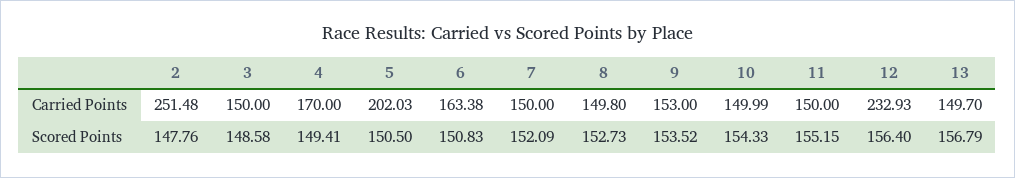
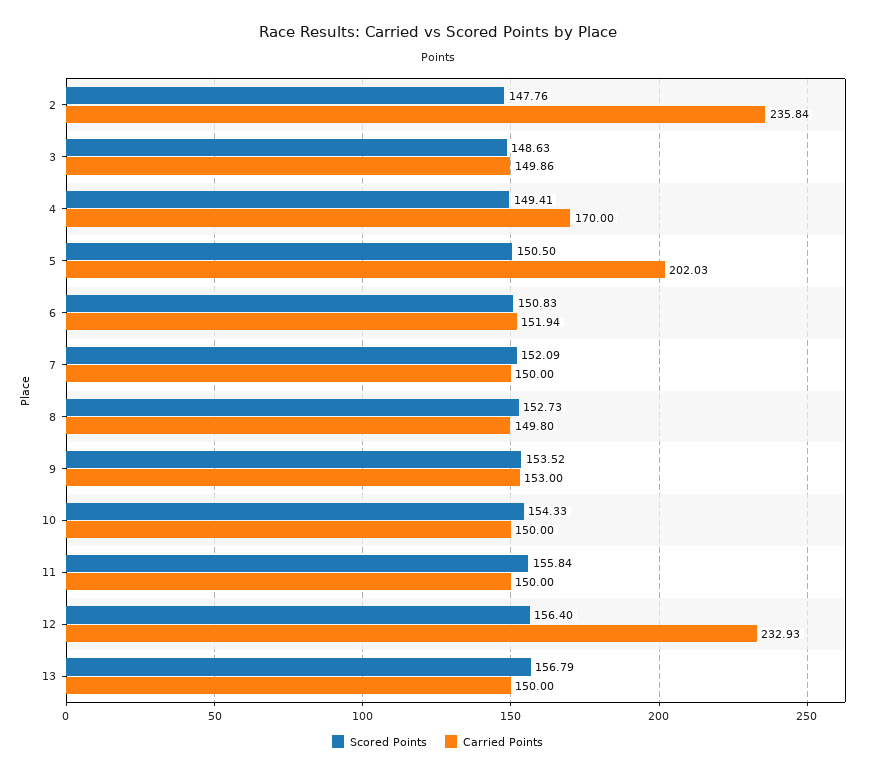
Carried Points, 2: 251.48 -> 235.84
Carried Points, 3: 150 -> 149.86
Carried Points, 6: 163.38 -> 151.94
Carried Points, 10: 149.99 -> 150
Carried Points, 13: 149.7 -> 150
Scored Points, 3: 148.58 -> 148.63
Scored Points, 11: 155.15 -> 155.84

